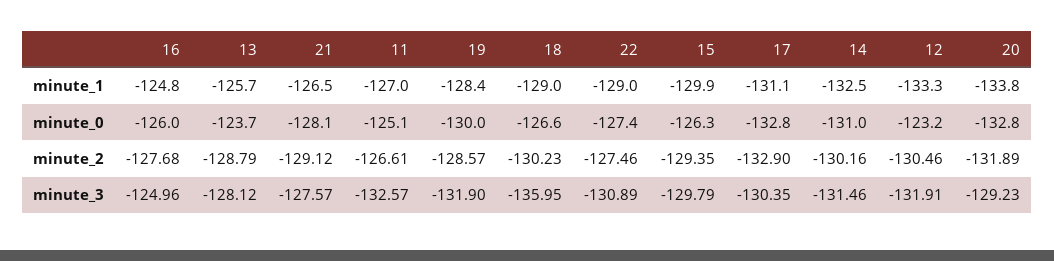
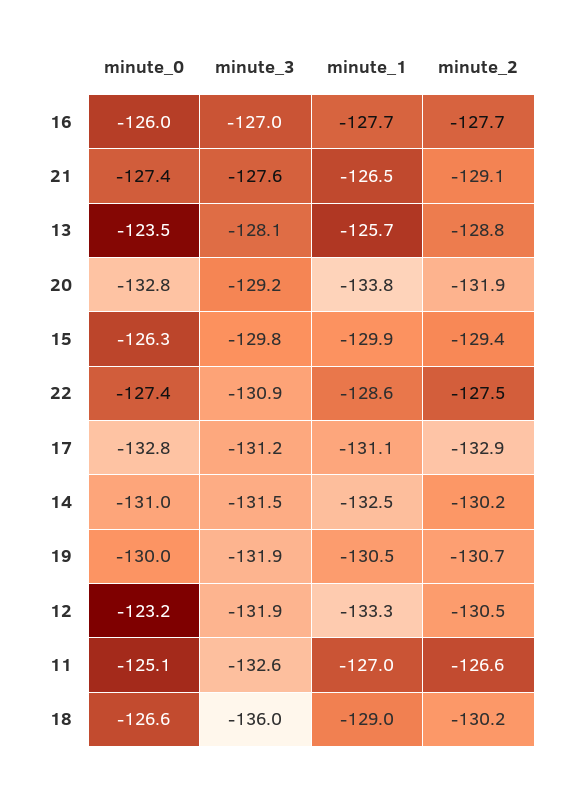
16, minute_1: -124.8 -> -127.7
19, minute_1: -128.4 -> -130.5
22, minute_1: -129 -> -128.6
13, minute_0: -123.7 -> -123.5
21, minute_0: -128.1 -> -127.4
19, minute_2: -128.57 -> -130.7
16, minute_3: -124.96 -> -127
17, minute_3: -130.35 -> -131.2

